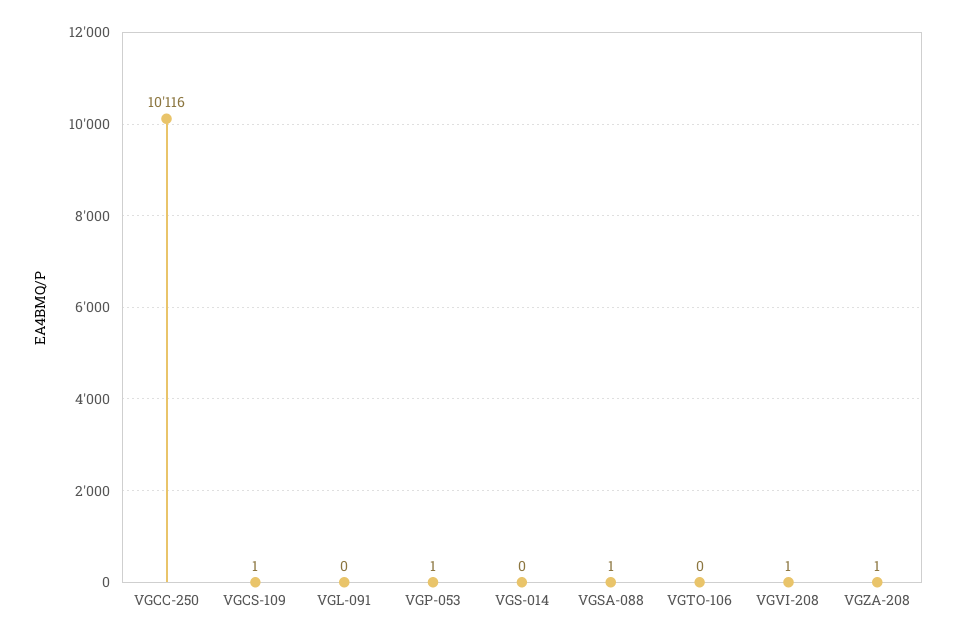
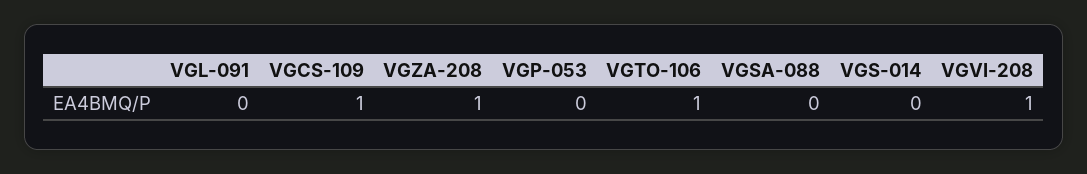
VGCC-250: 10116 -> none
VGP-053: 1 -> 0
VGSA-088: 1 -> 0
VGTO-106: 0 -> 1

